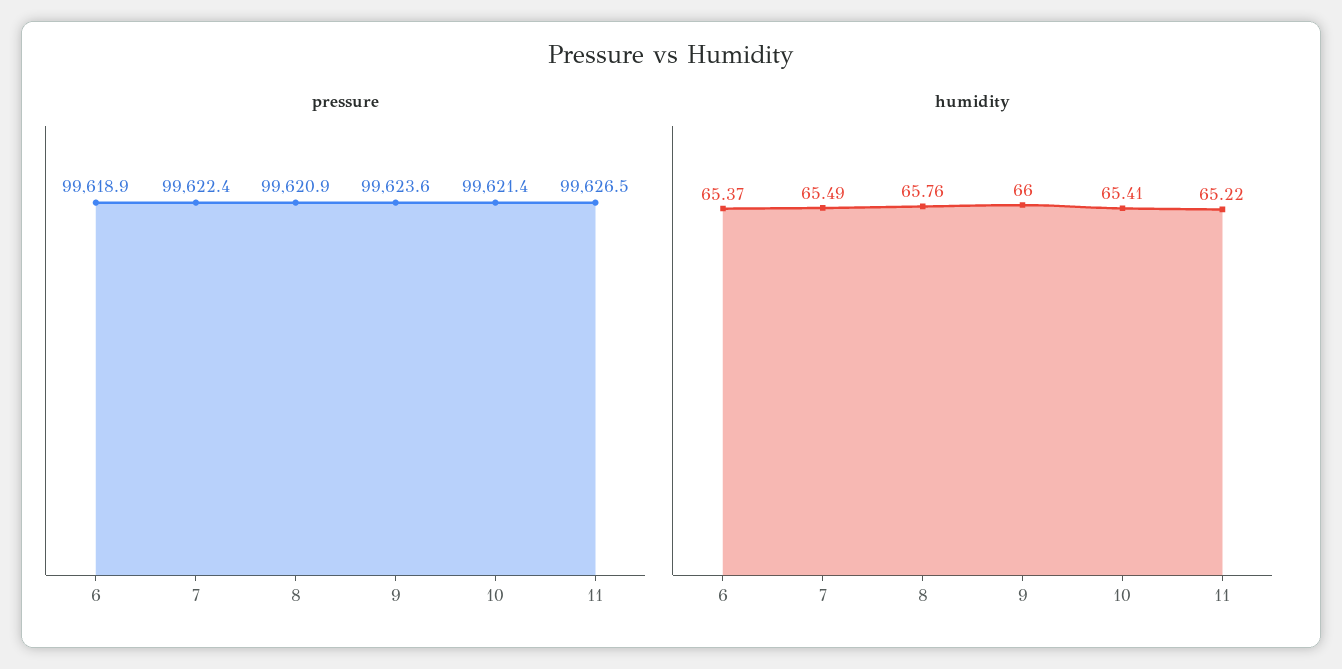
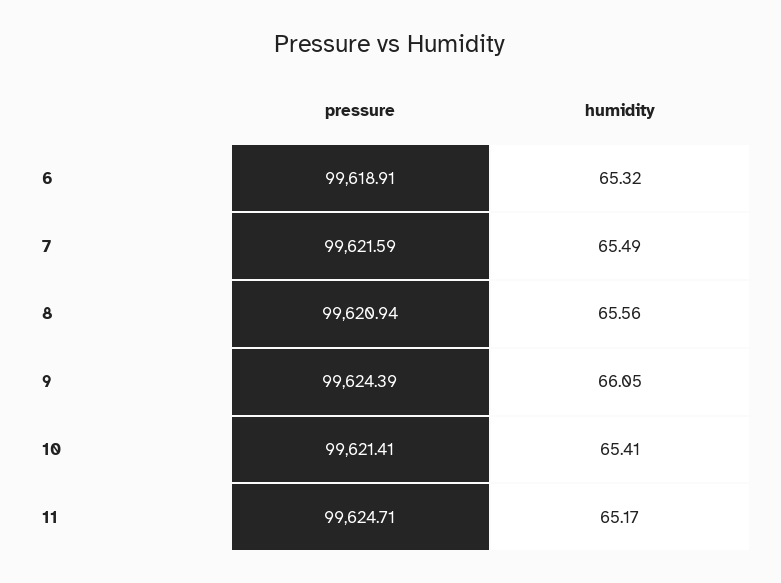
pressure, 7: 99622.4 -> 99621.59
pressure, 9: 99623.6 -> 99624.39
pressure, 11: 99626.5 -> 99624.71
humidity, 6: 65.37 -> 65.32
humidity, 8: 65.76 -> 65.56
humidity, 9: 66 -> 66.05
humidity, 11: 65.22 -> 65.17

